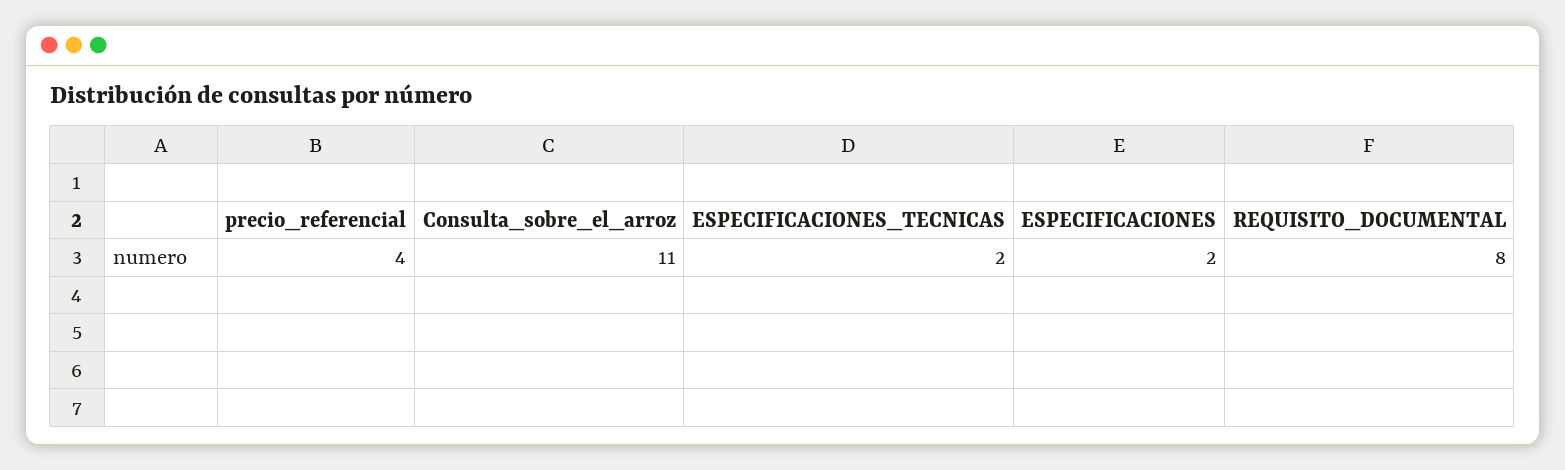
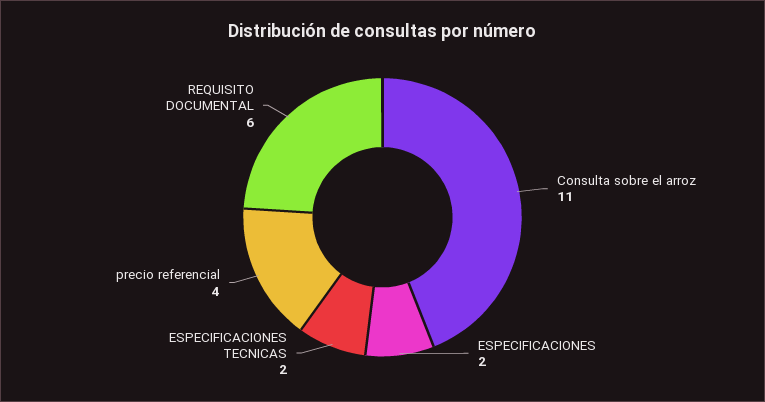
REQUISITO_DOCUMENTAL: 8 -> 6

